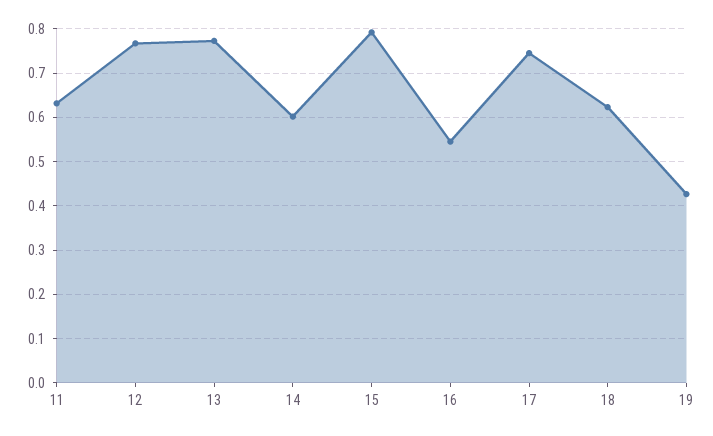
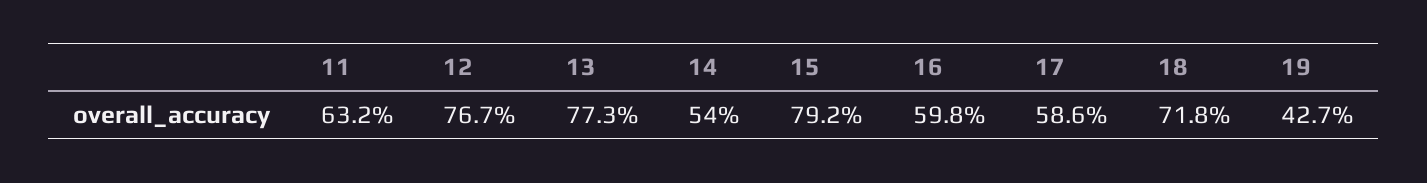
14: 0.6 -> 0.54
16: 0.54 -> 0.598
17: 0.74 -> 0.586
18: 0.62 -> 0.718

